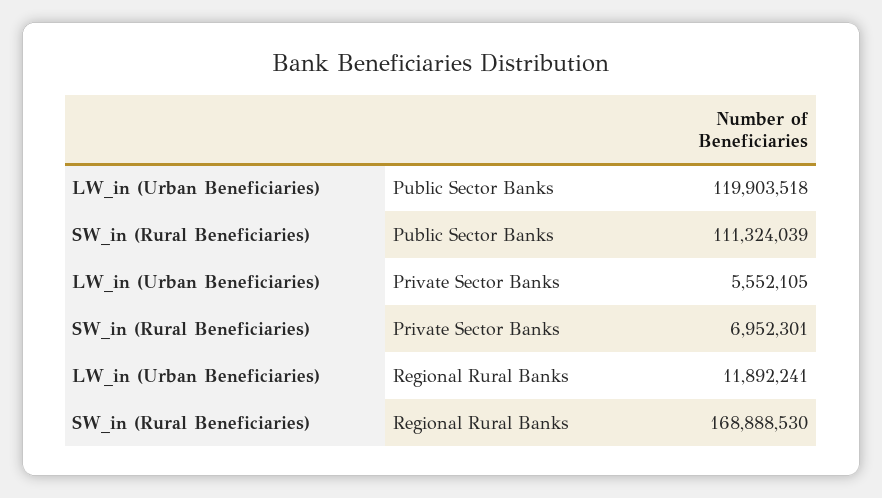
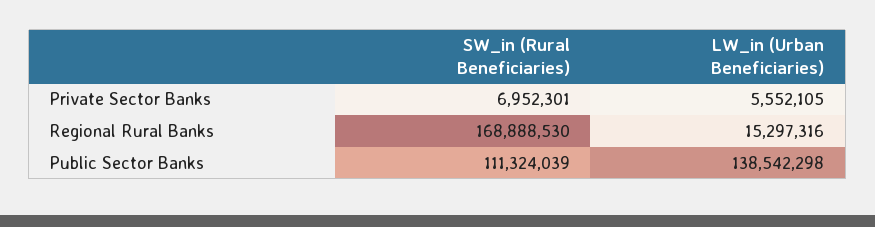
LW_in (Urban Beneficiaries), Public Sector Banks: 119903518 -> 138542298
LW_in (Urban Beneficiaries), Regional Rural Banks: 11892241 -> 15297316

